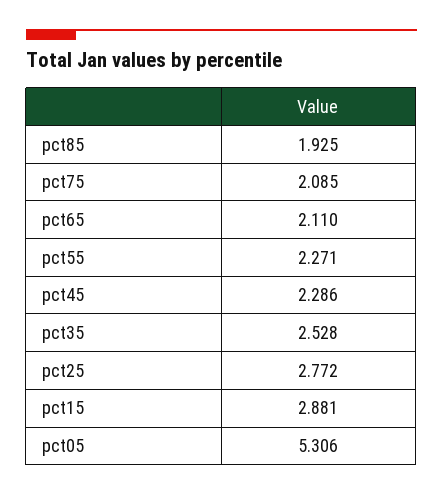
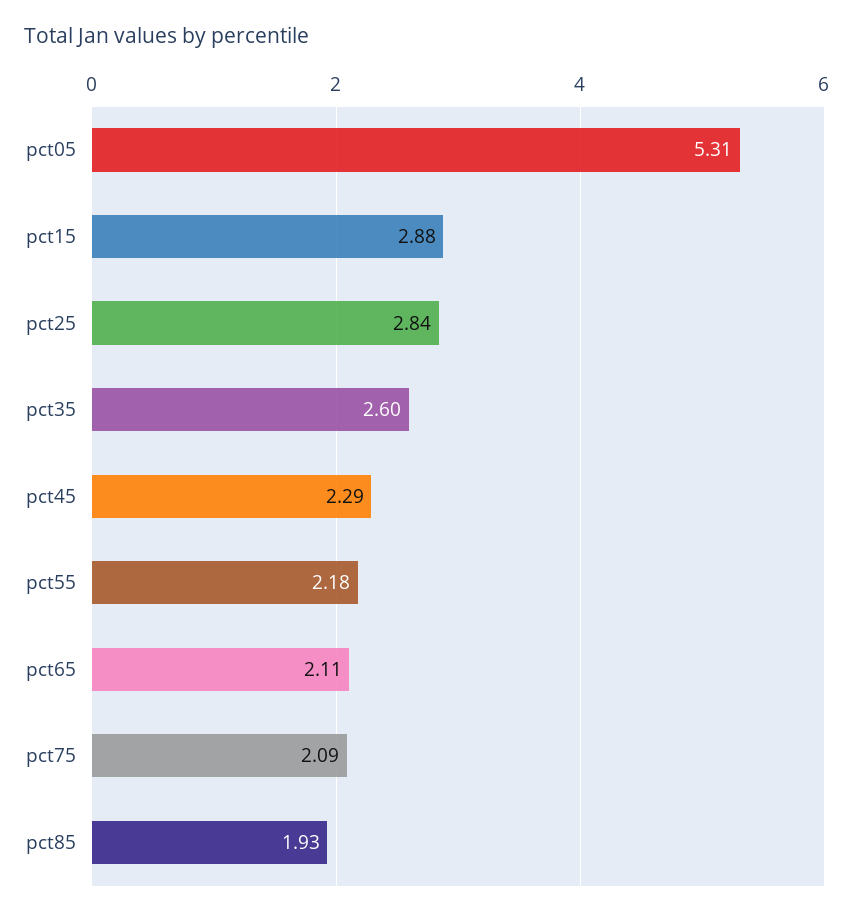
pct55: 2.271 -> 2.18
pct35: 2.528 -> 2.6
pct25: 2.772 -> 2.84

